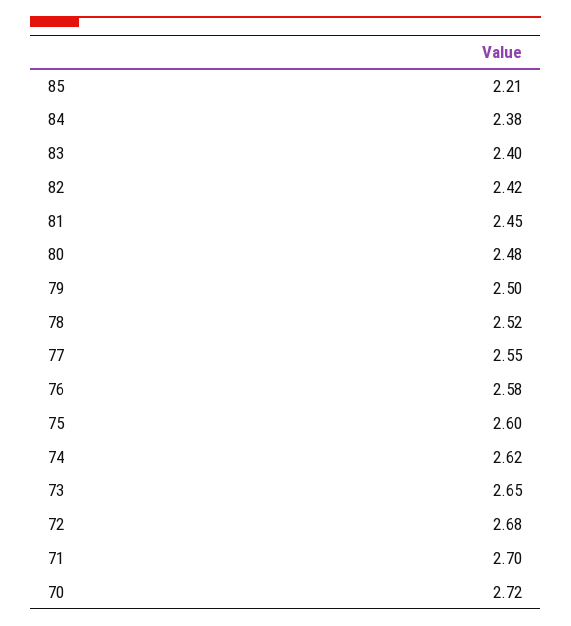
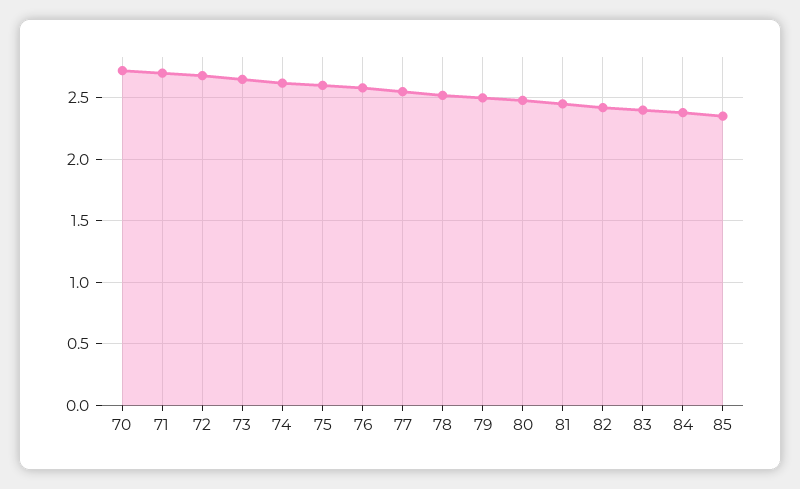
85: 2.21 -> 2.35

